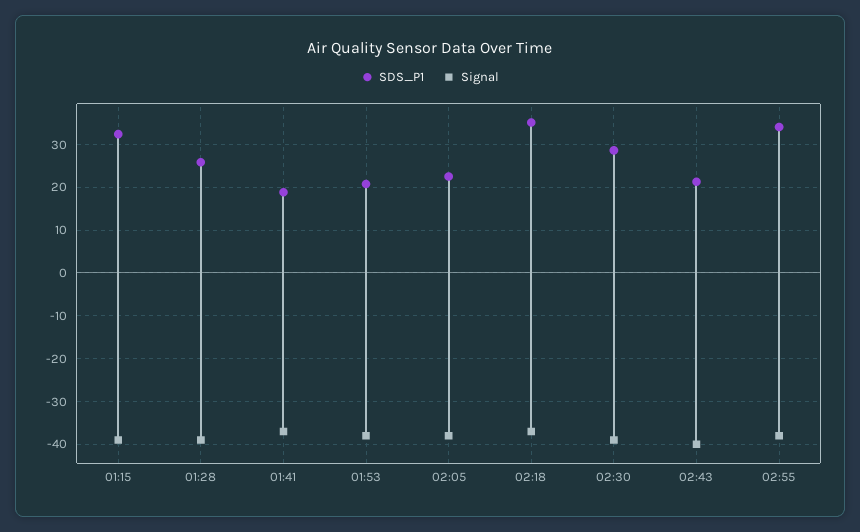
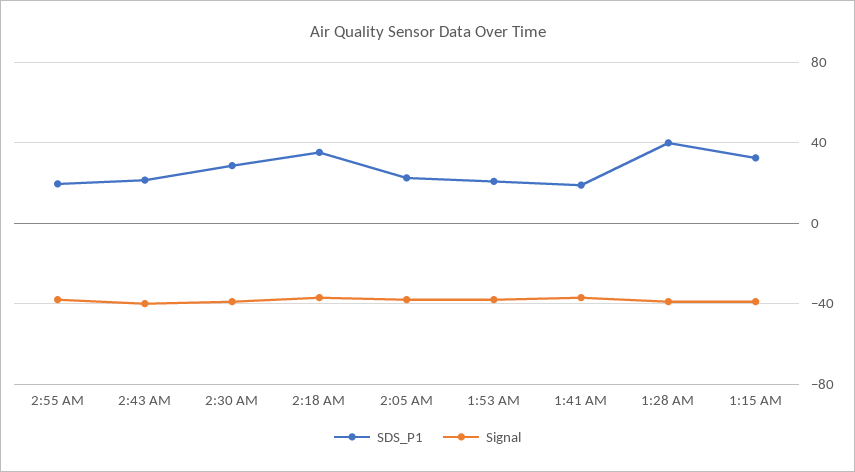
SDS_P1, 01:28: 26 -> 40
SDS_P1, 02:55: 34 -> 20

